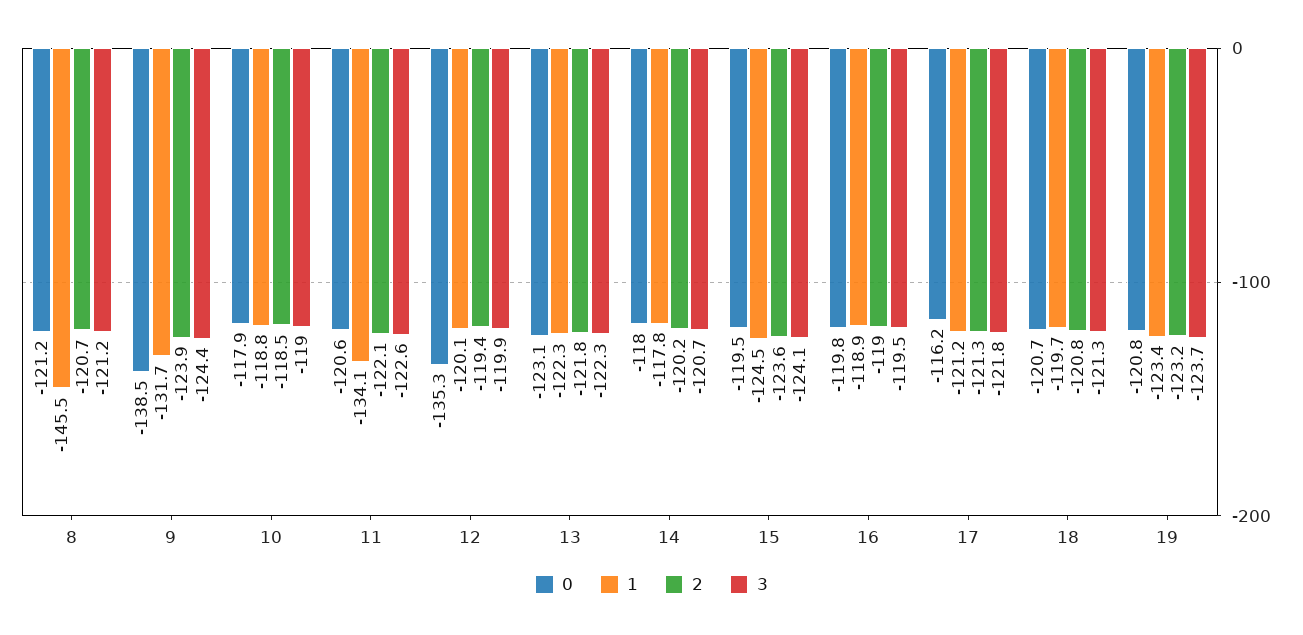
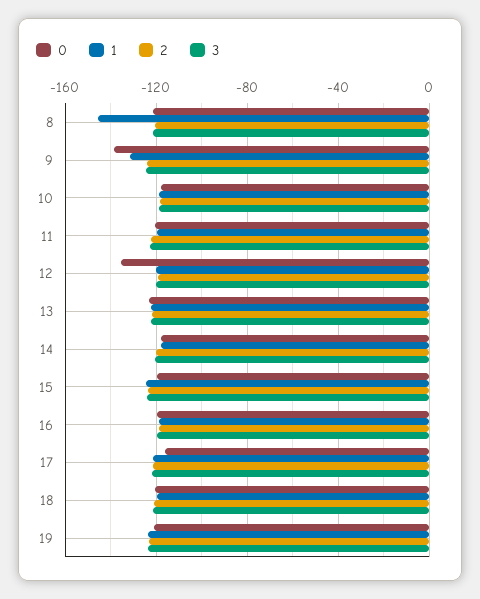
1, 11: -134.1 -> -120

